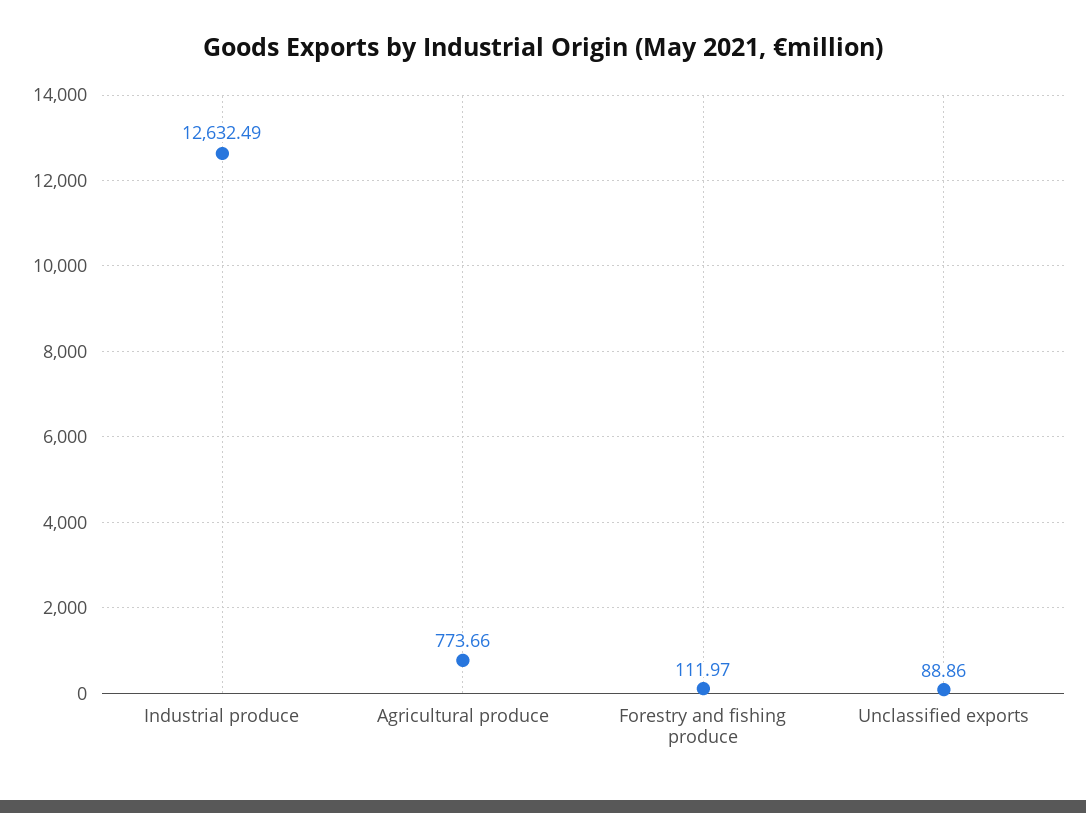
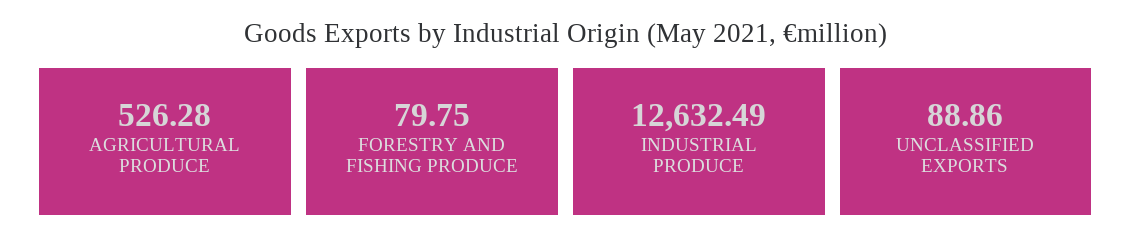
Agricultural produce: 773.66 -> 526.28
Forestry and fishing produce: 111.97 -> 79.75

